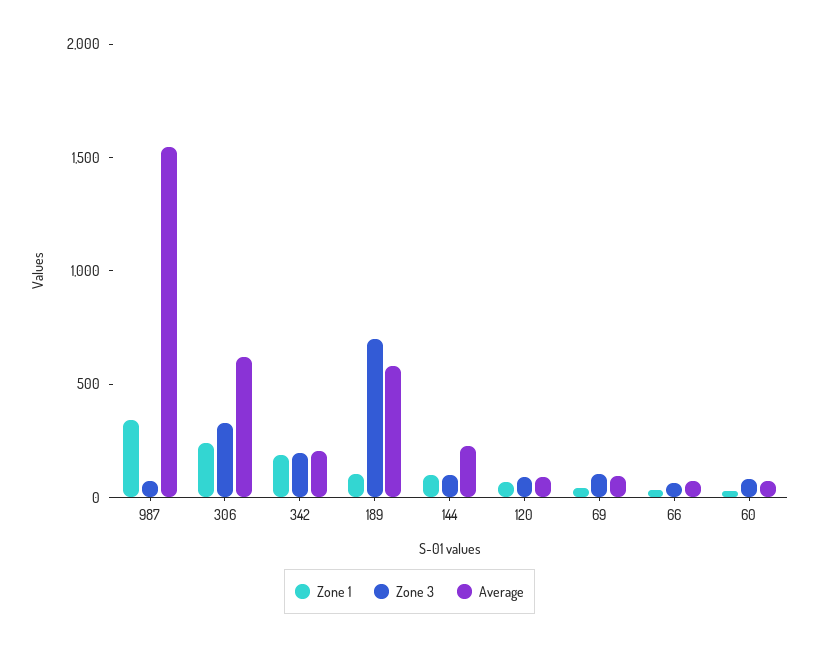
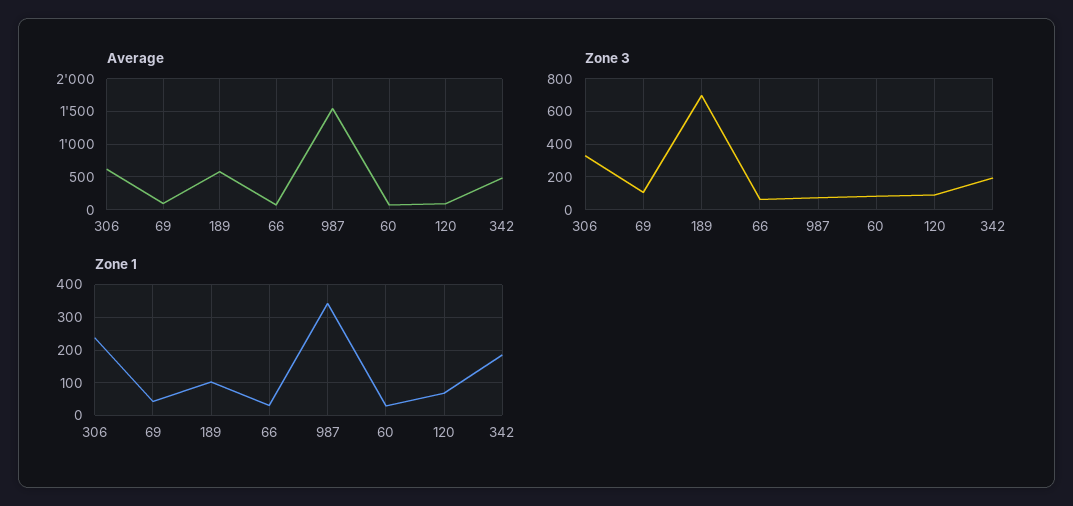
Average, 342: 200 -> 500
Zone 1, 144: 100 -> none
Zone 3, 144: 100 -> none
Average, 144: 200 -> none

